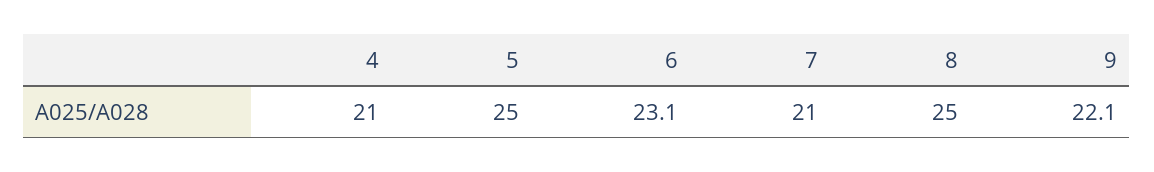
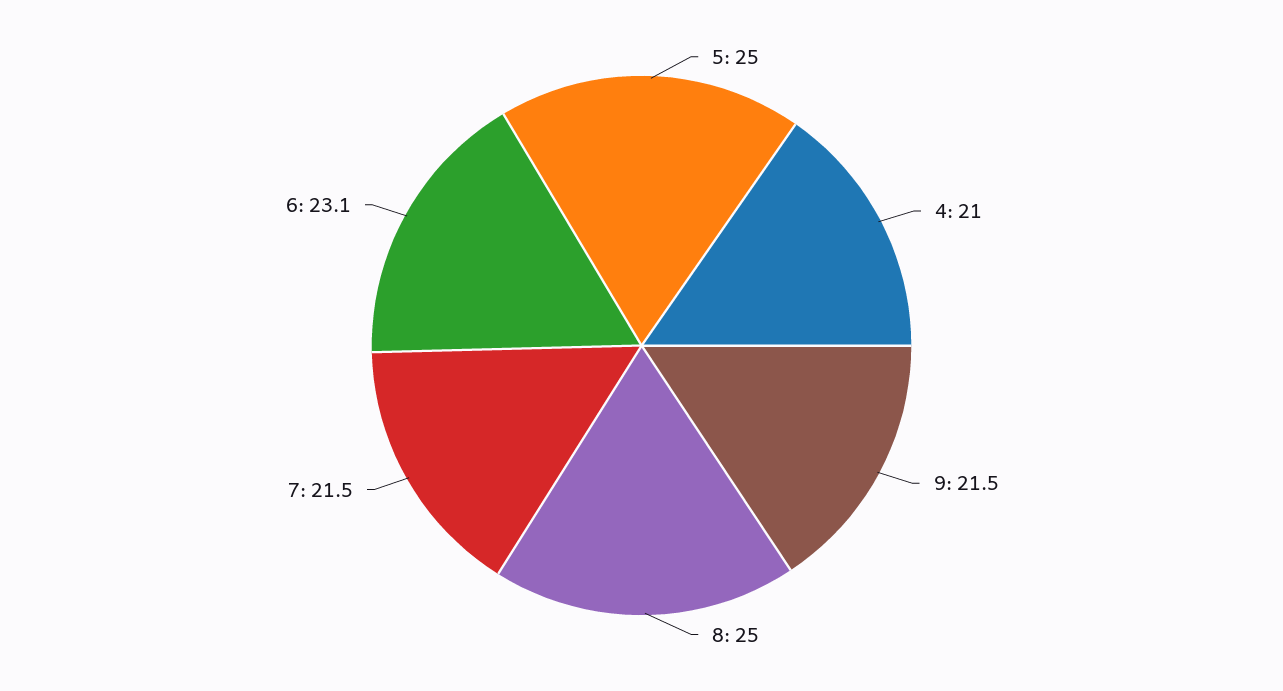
7: 21 -> 21.5
9: 22.1 -> 21.5

